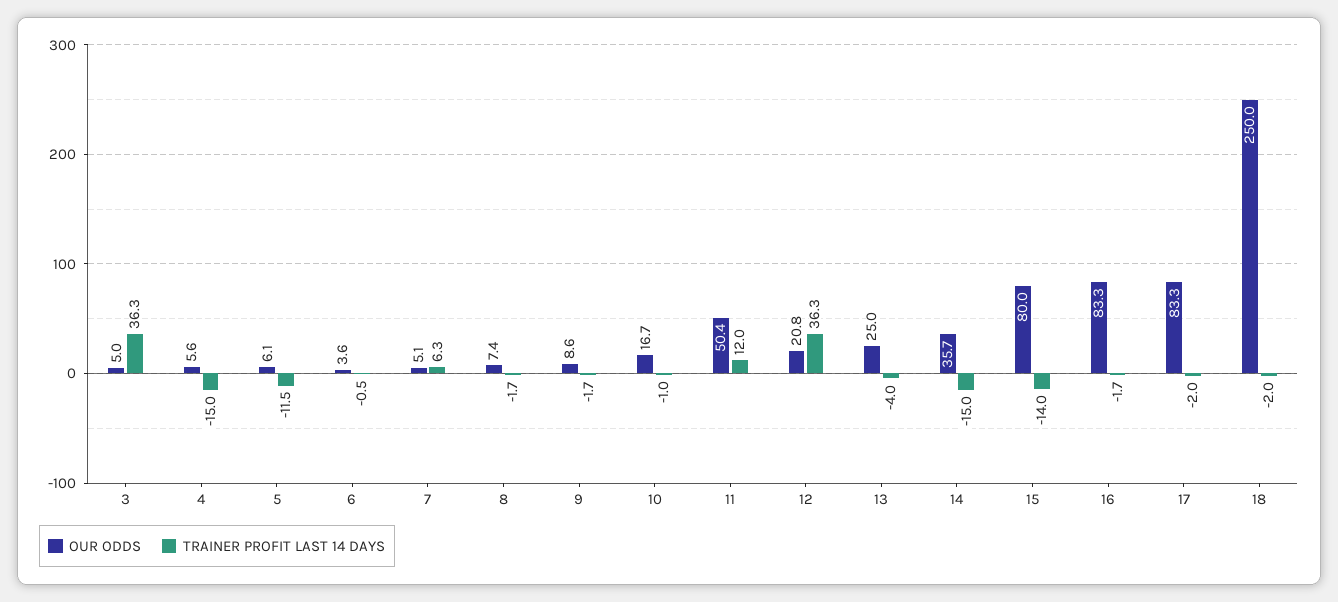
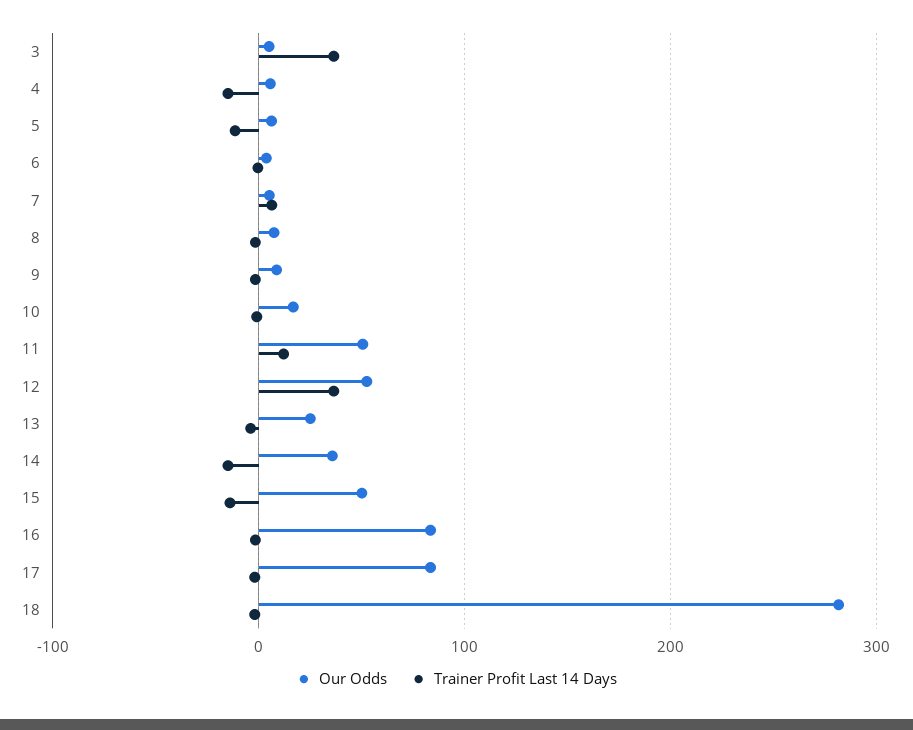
OUR ODDS, 12: 20.8 -> 50
OUR ODDS, 15: 80 -> 50
OUR ODDS, 18: 250 -> 280

